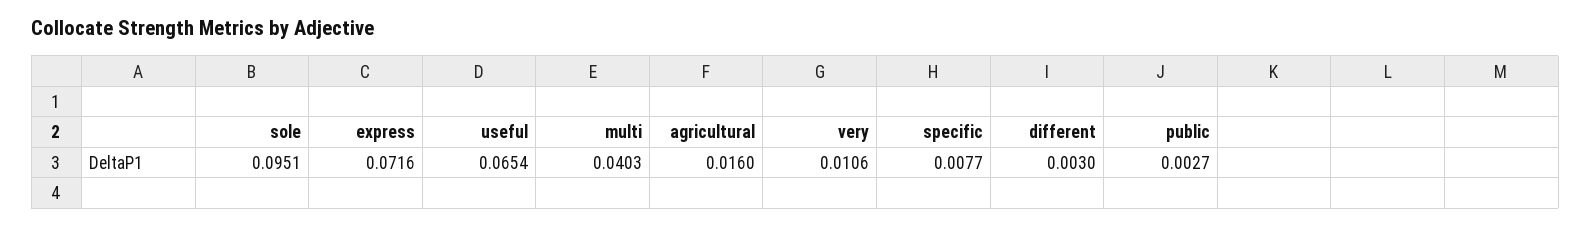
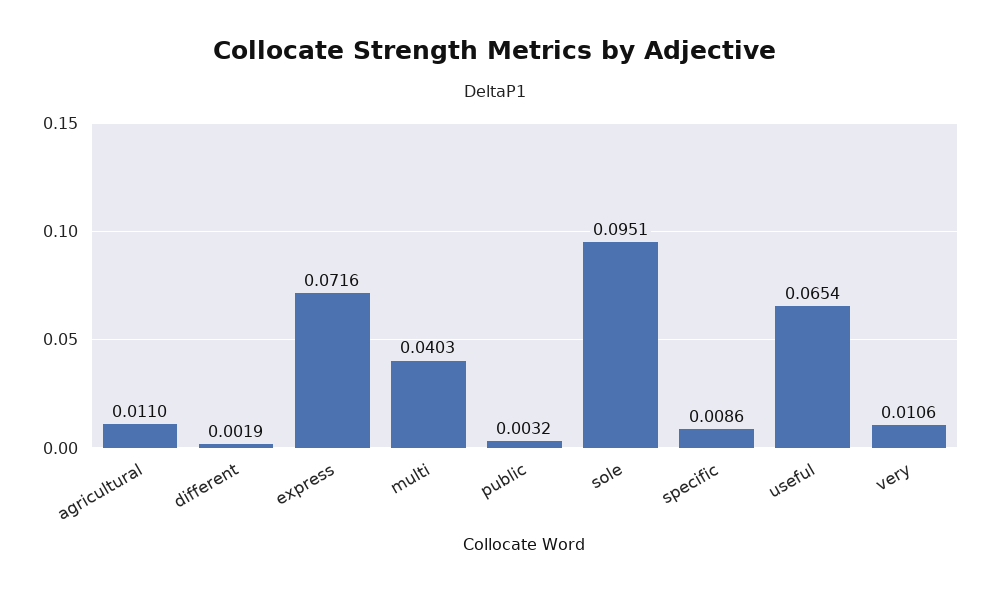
agricultural: 0.016 -> 0.011
specific: 0.0077 -> 0.0086
different: 0.003 -> 0.0019
public: 0.0027 -> 0.0032

